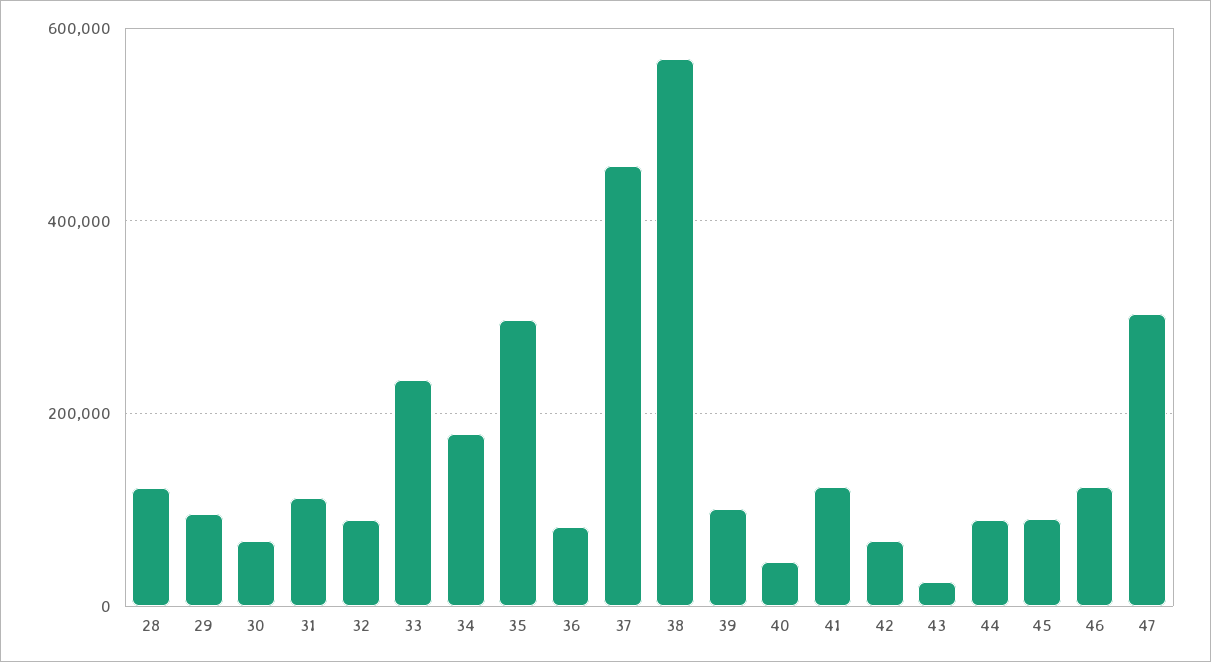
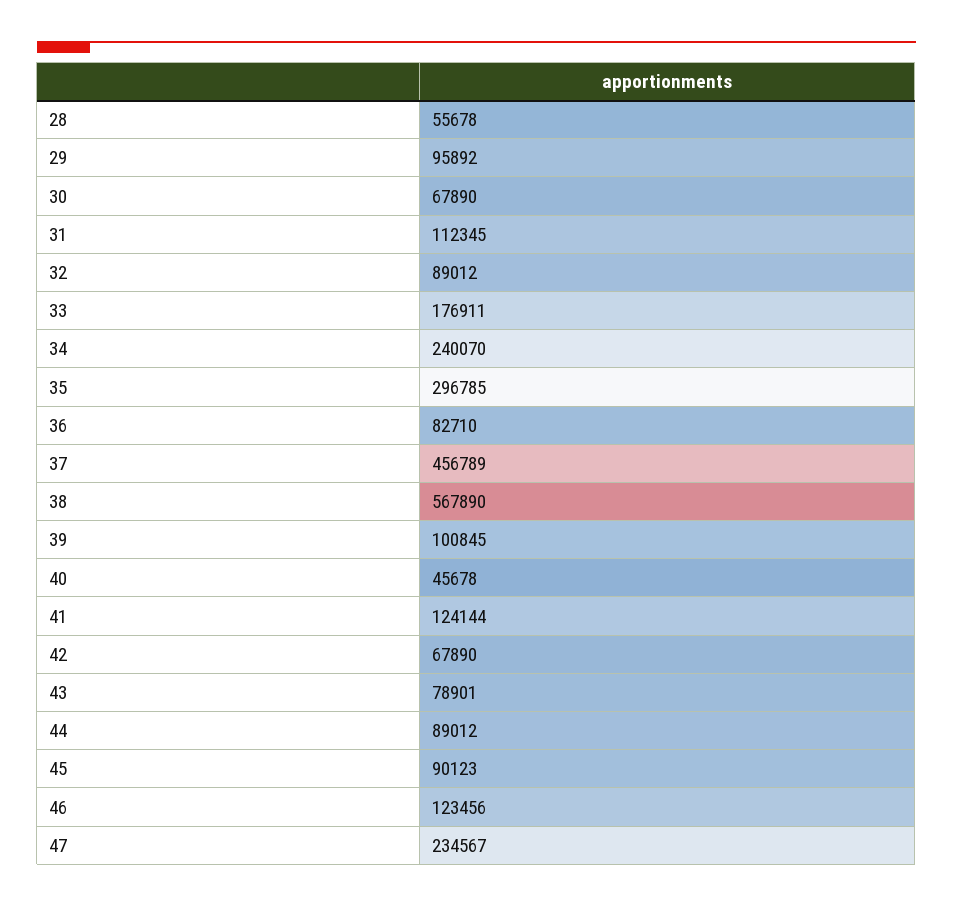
28: 120000 -> 55678
33: 240000 -> 176911
34: 180000 -> 240070
43: 20000 -> 78901
47: 300000 -> 234567

